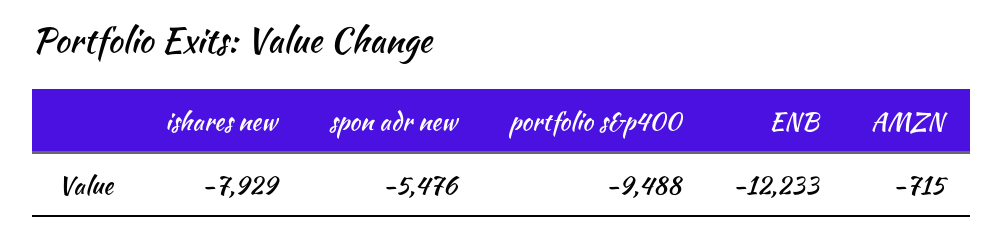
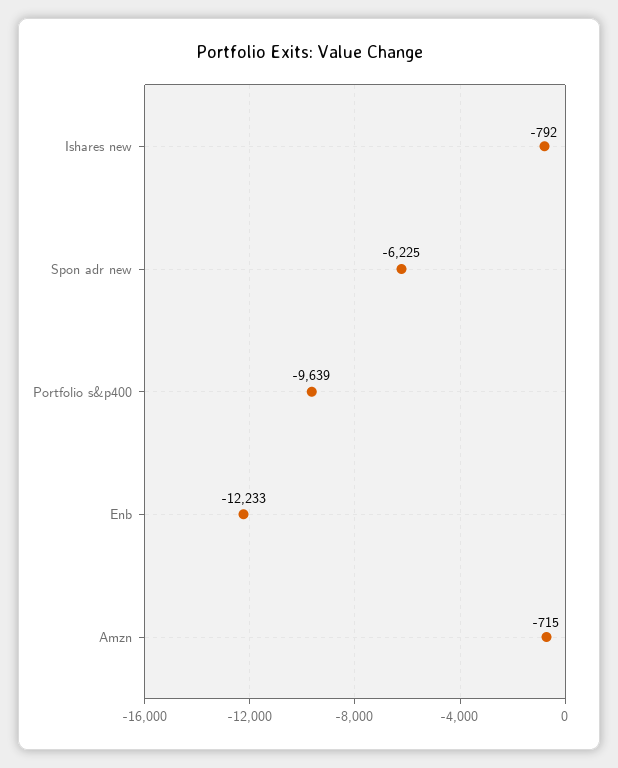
ishares new: -7929 -> -792
spon adr new: -5476 -> -6225
portfolio s&p400: -9488 -> -9639

